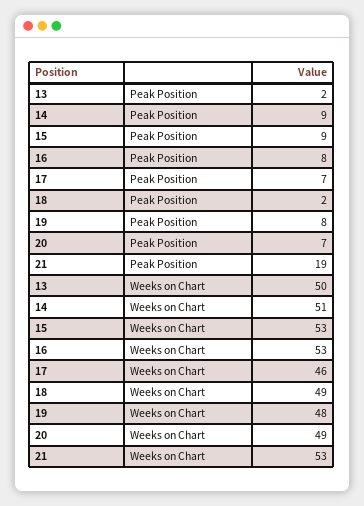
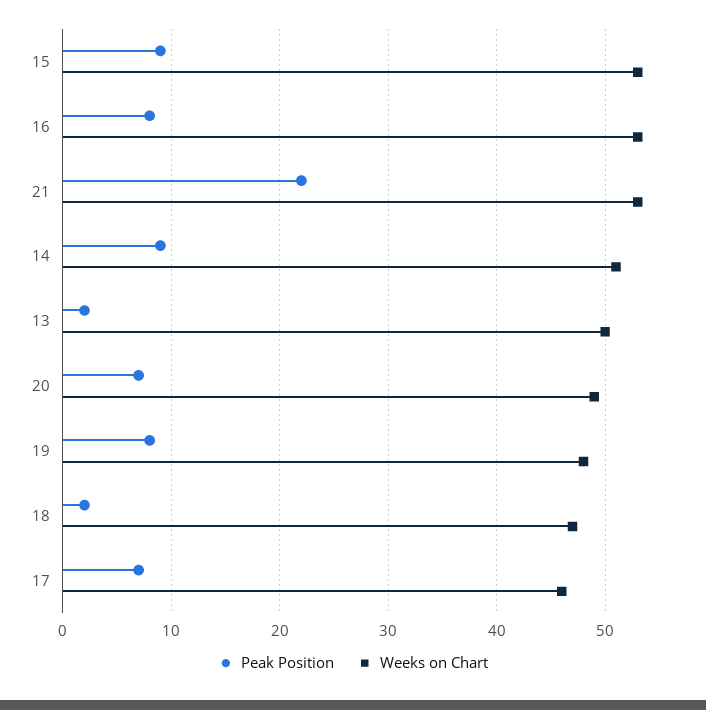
Peak Position, 21: 19 -> 22
Weeks on Chart, 18: 49 -> 47

